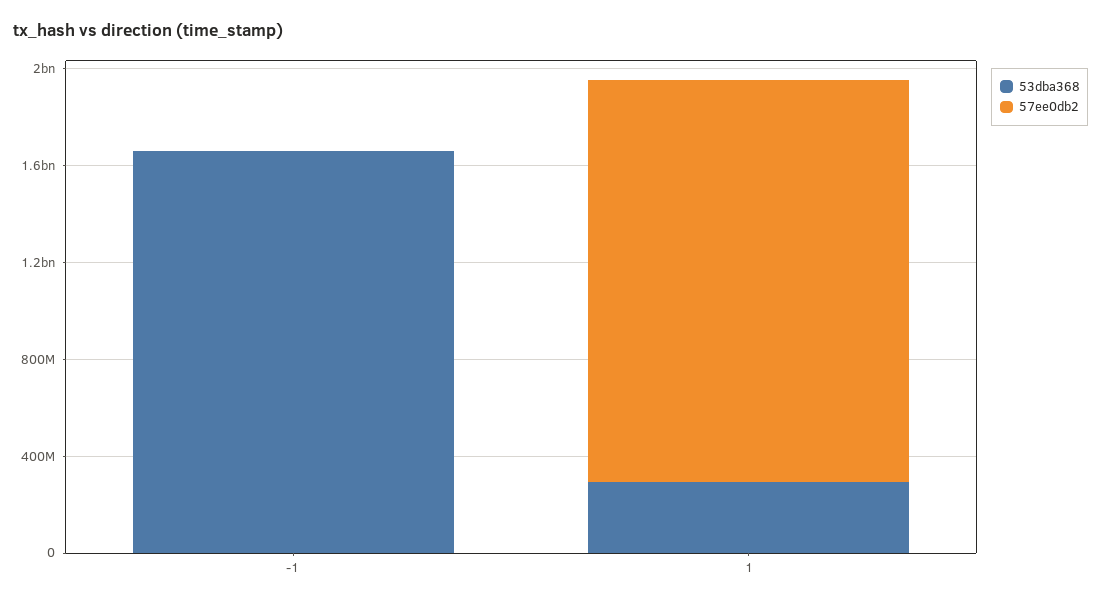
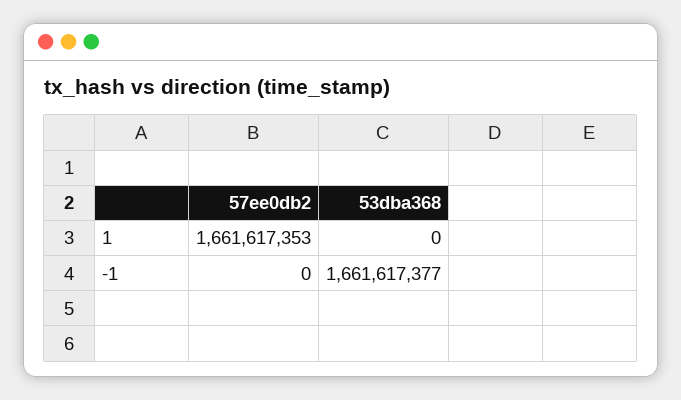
53dba368, 1: 300000000 -> 0

